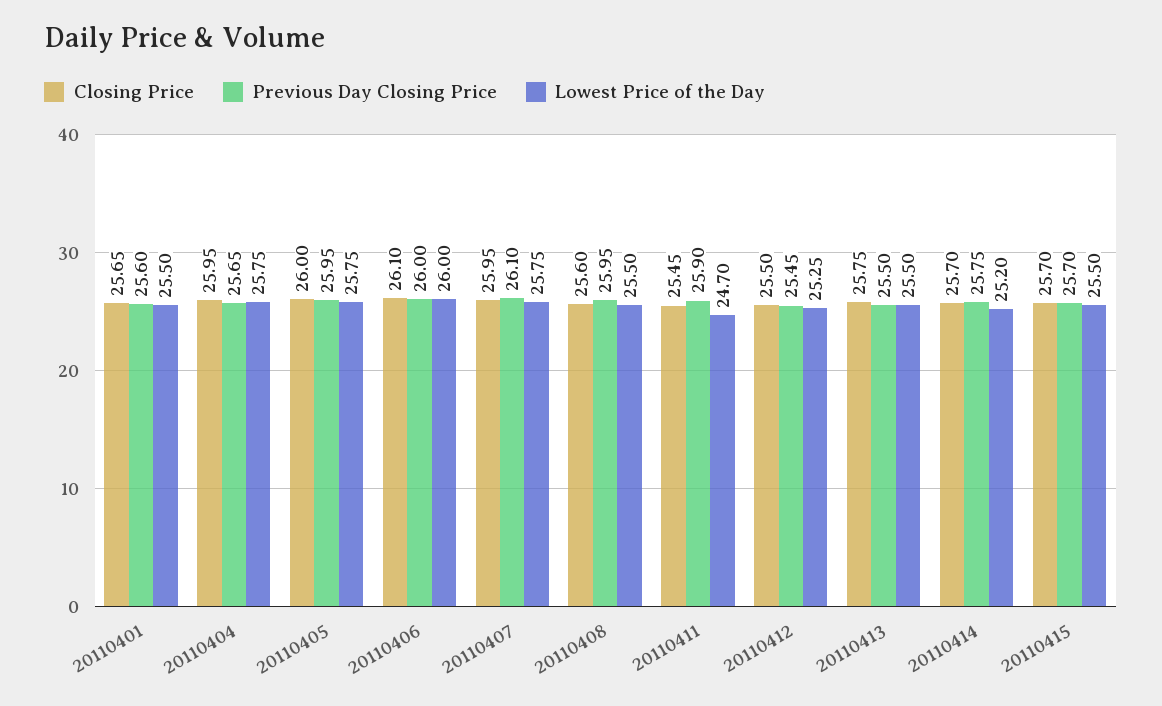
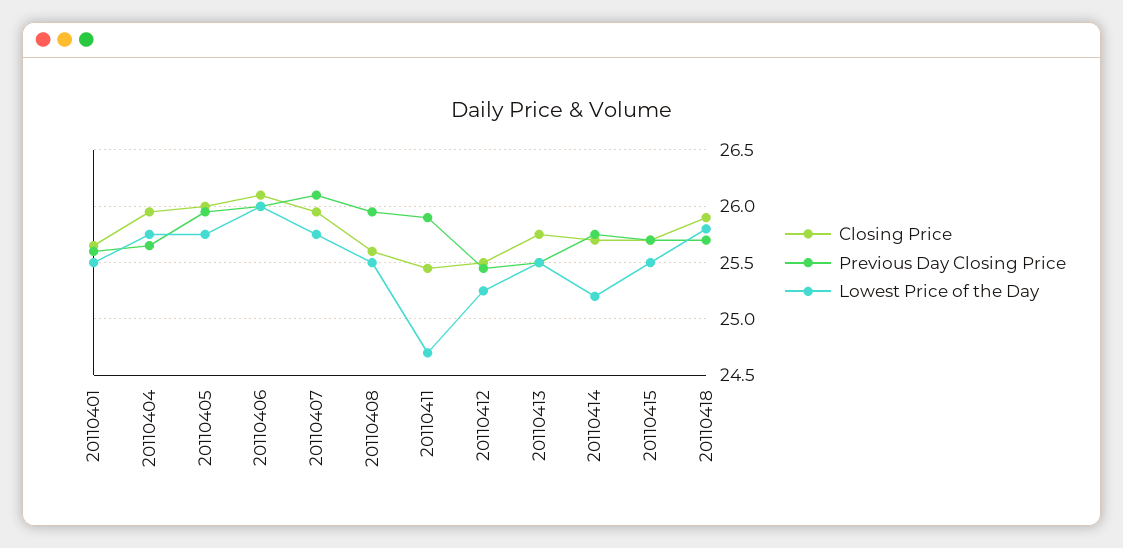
Closing Price, 20110418: none -> 25.9
Previous Day Closing Price, 20110418: none -> 25.7
Lowest Price of the Day, 20110418: none -> 25.8

